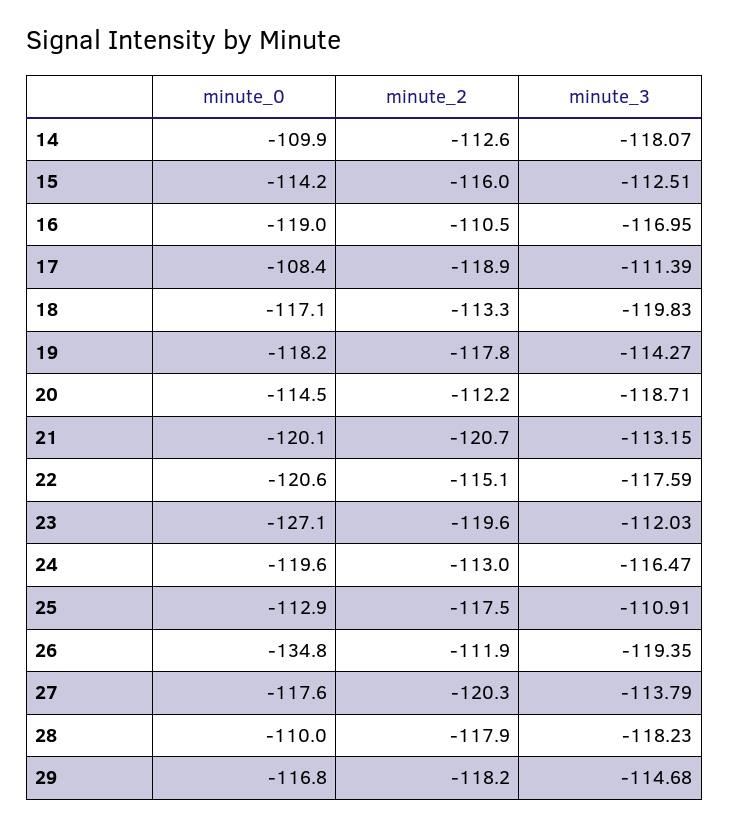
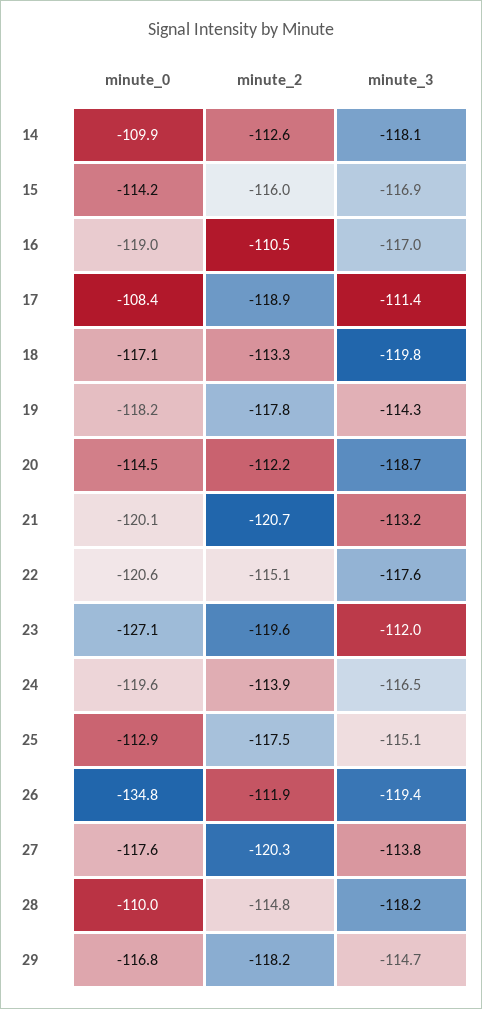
minute_3, 15: -112.51 -> -116.9
minute_2, 24: -113 -> -113.9
minute_3, 25: -110.91 -> -115.1
minute_2, 28: -117.9 -> -114.8

